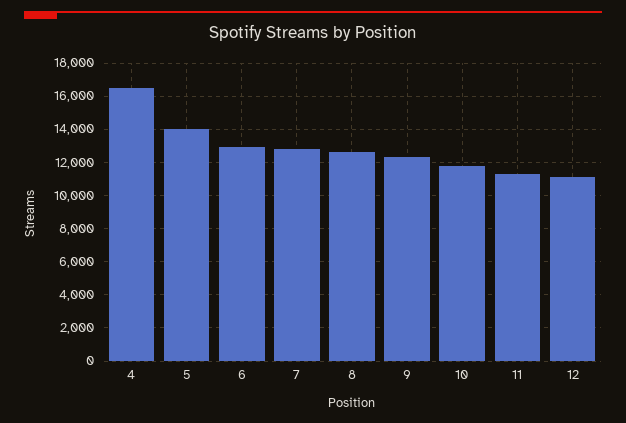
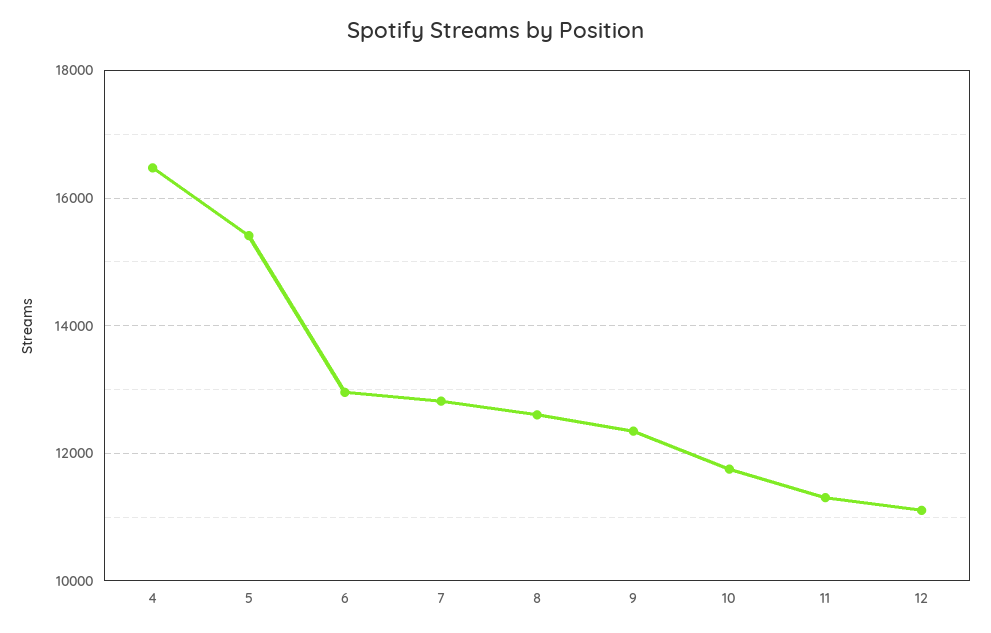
5: 14000 -> 15400

